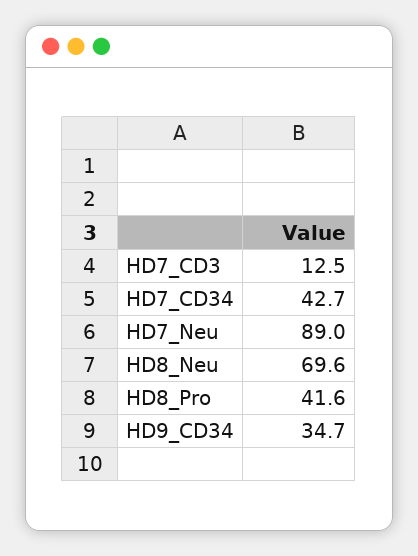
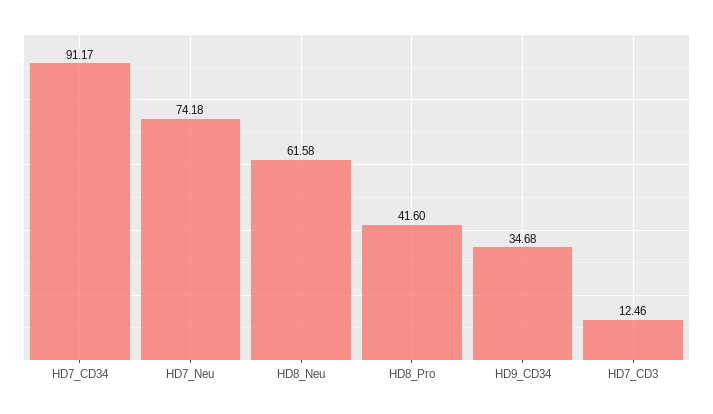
HD7_CD34: 42.7 -> 91.17
HD7_Neu: 89 -> 74.18
HD8_Neu: 69.6 -> 61.58

